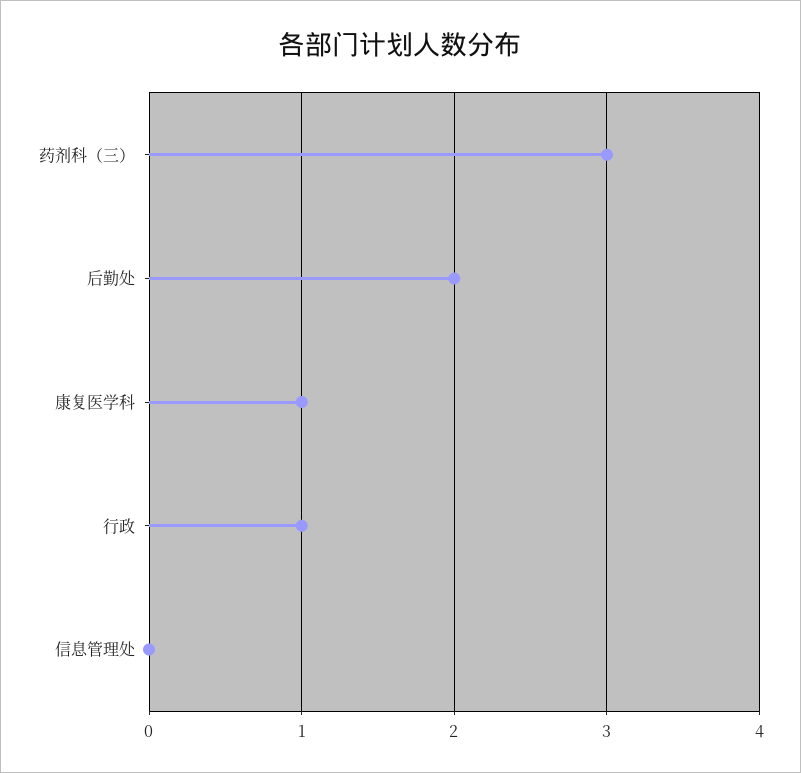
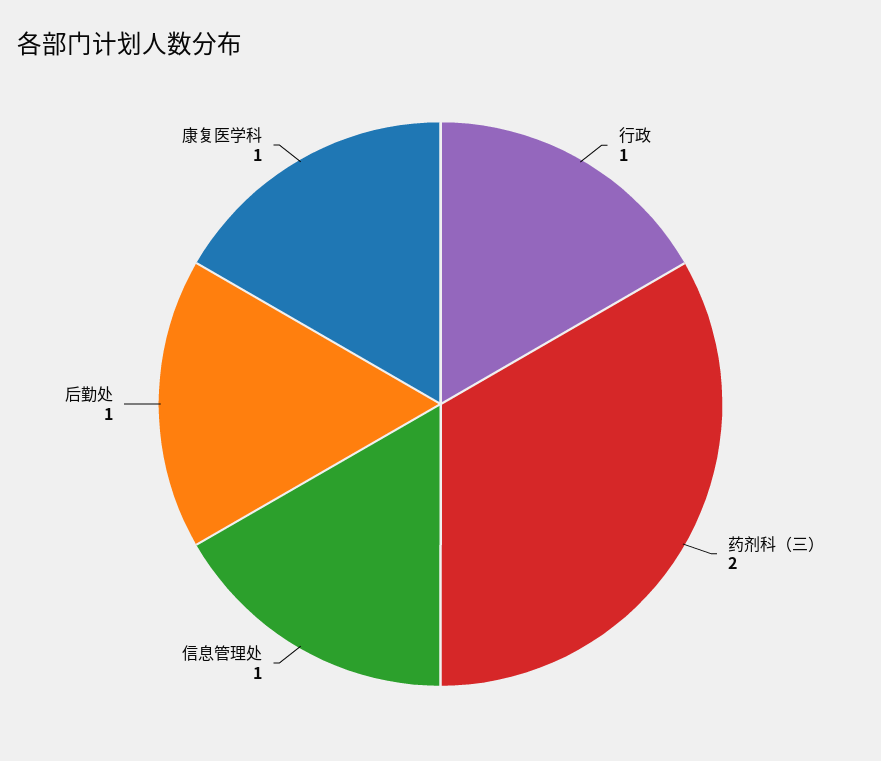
药剂科（三）: 3 -> 2
后勤处: 2 -> 1
信息管理处: 0 -> 1

